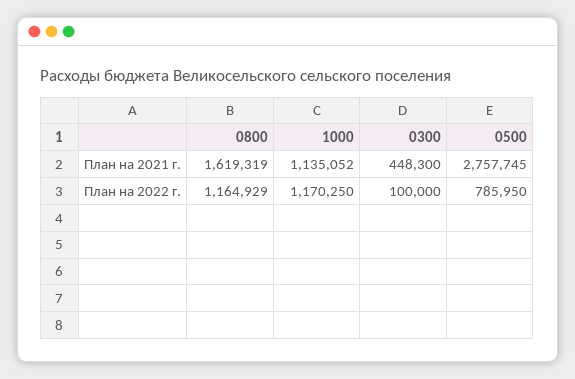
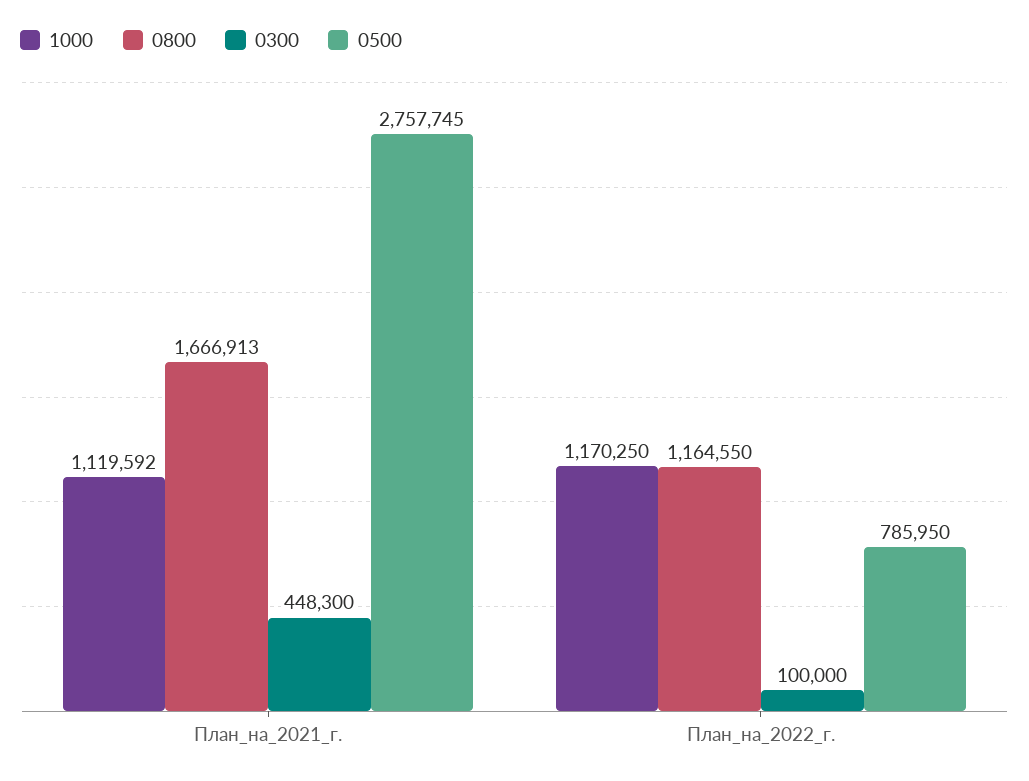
0800, План на 2021 г.: 1619319 -> 1666913
1000, План на 2021 г.: 1135052 -> 1119592
0800, План на 2022 г.: 1164929 -> 1164550

